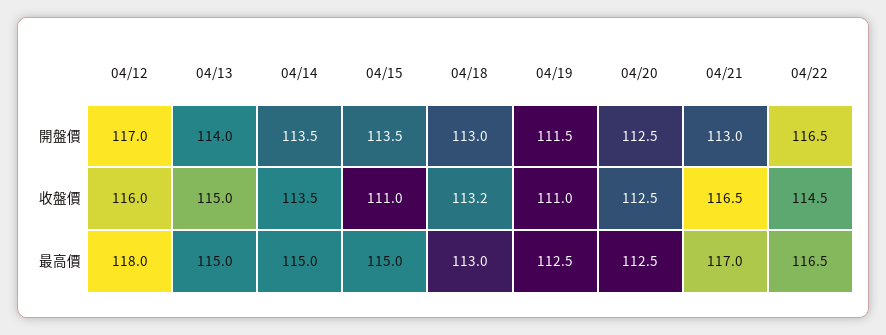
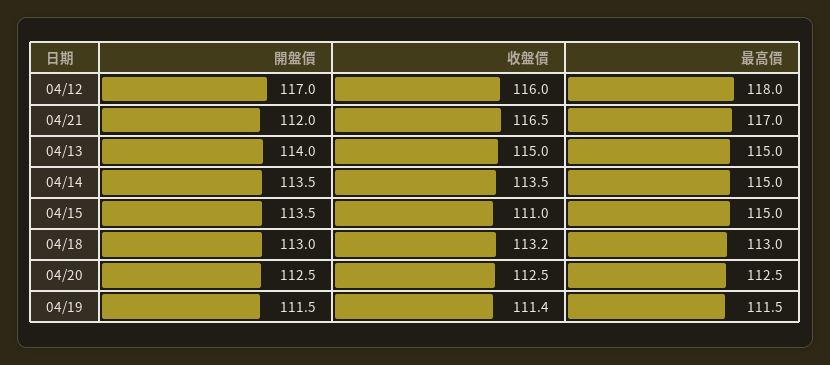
04/21, 開盤價: 113 -> 112
04/22, 開盤價: 116.5 -> none
04/19, 收盤價: 111 -> 111.4
04/22, 收盤價: 114.5 -> none
04/19, 最高價: 112.5 -> 111.5
04/22, 最高價: 116.5 -> none

